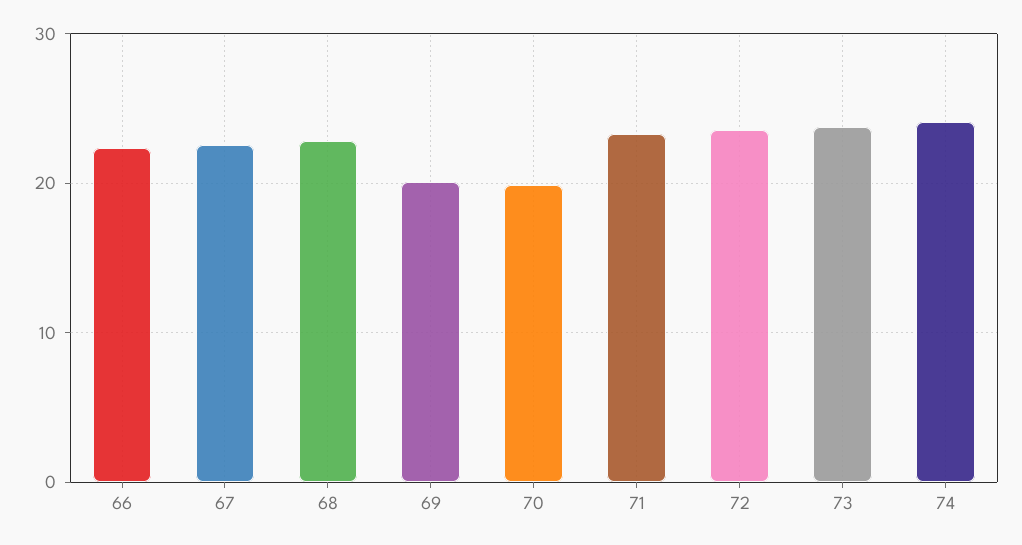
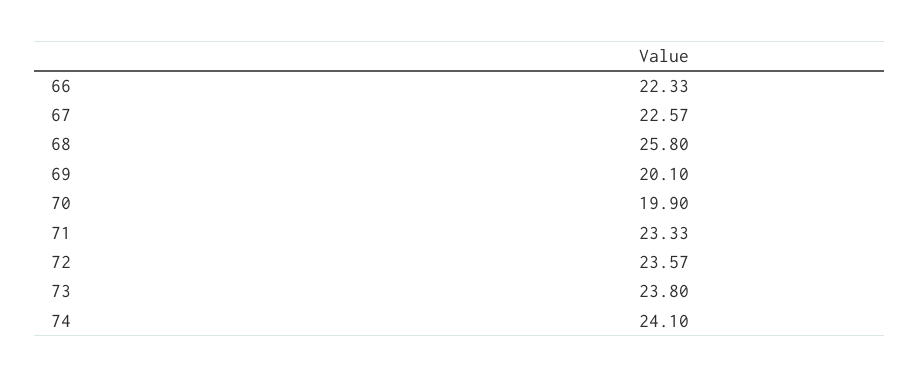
68: 23 -> 25.8

